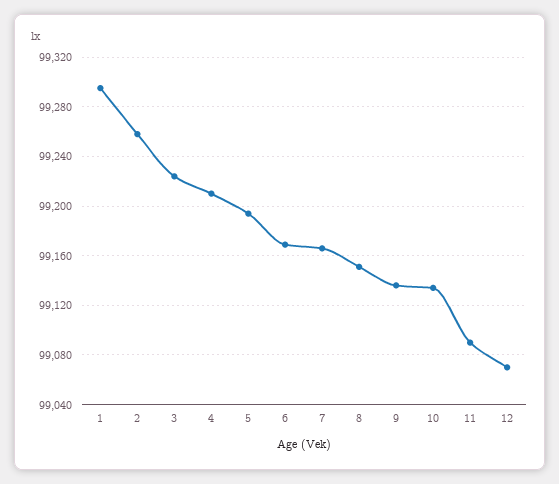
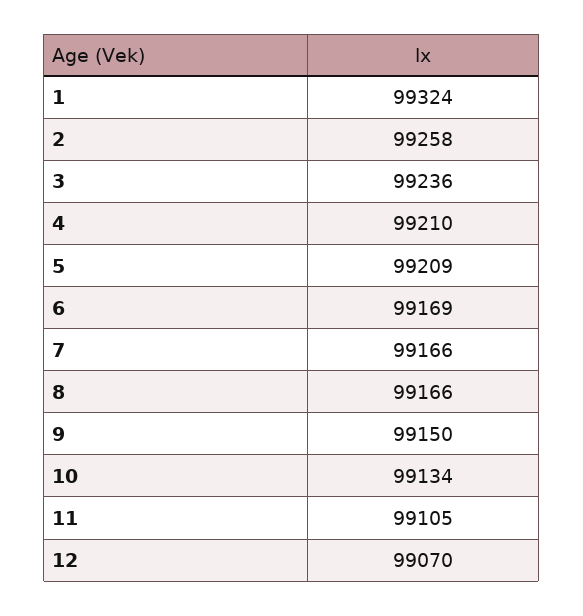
1: 99295 -> 99324
3: 99225 -> 99236
5: 99195 -> 99209
8: 99150 -> 99166
9: 99135 -> 99150
11: 99090 -> 99105

